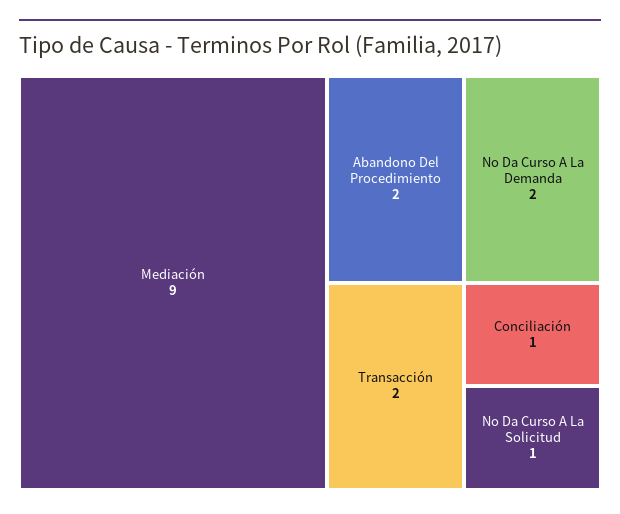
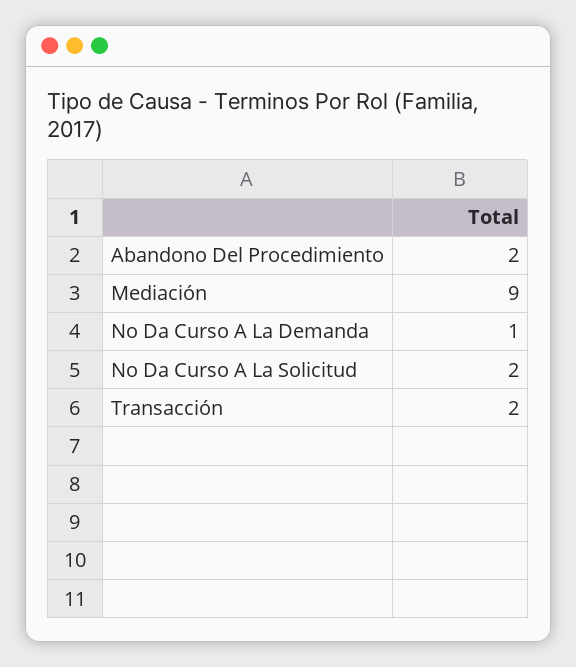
No Da Curso A La Demanda: 2 -> 1
Conciliación: 1 -> none
No Da Curso A La Solicitud: 1 -> 2

